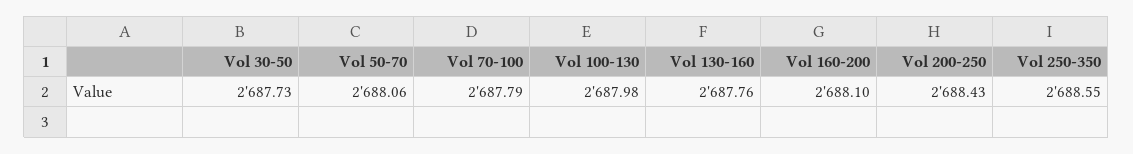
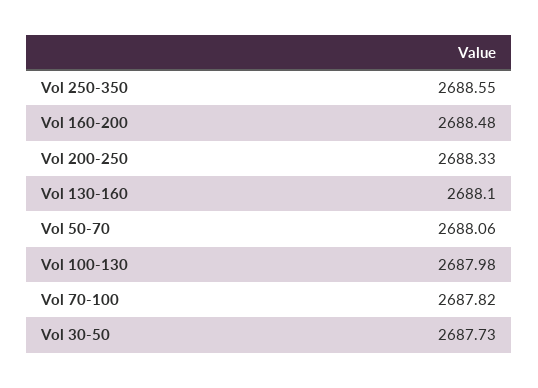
Vol 70-100: 2687.79 -> 2687.82
Vol 130-160: 2687.76 -> 2688.1
Vol 160-200: 2688.1 -> 2688.48
Vol 200-250: 2688.43 -> 2688.33

